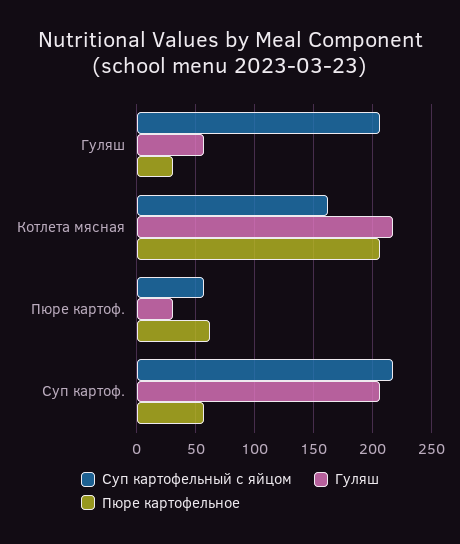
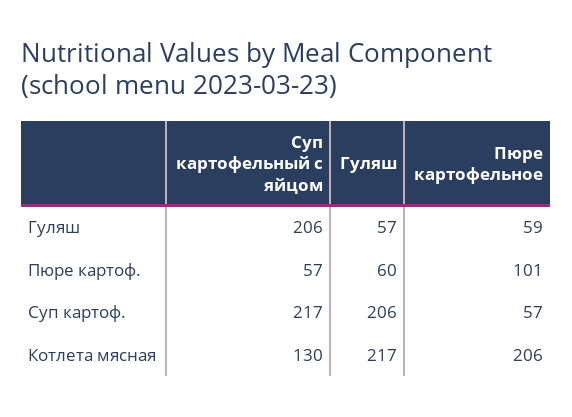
Пюре картофельное, Гуляш: 30 -> 59
Суп картофельный с яйцом, Котлета мясная: 160 -> 130
Гуляш, Пюре картоф.: 30 -> 60
Пюре картофельное, Пюре картоф.: 60 -> 101

